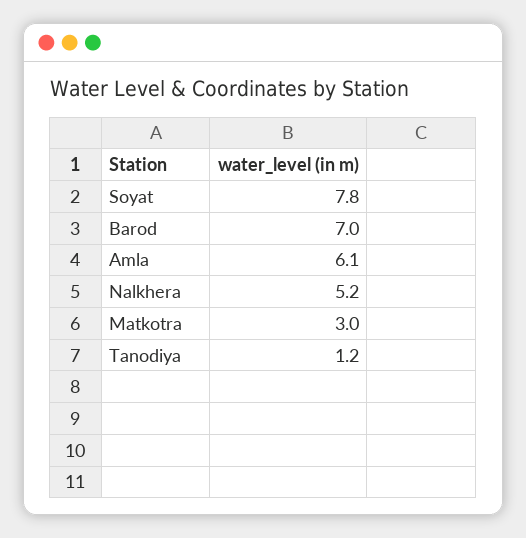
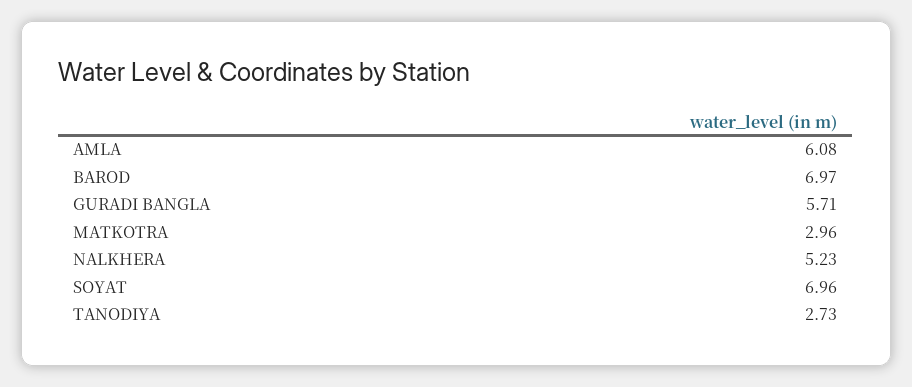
Soyat: 7.8 -> 6.96
Tanodiya: 1.2 -> 2.73
GURADI BANGLA: none -> 5.71

